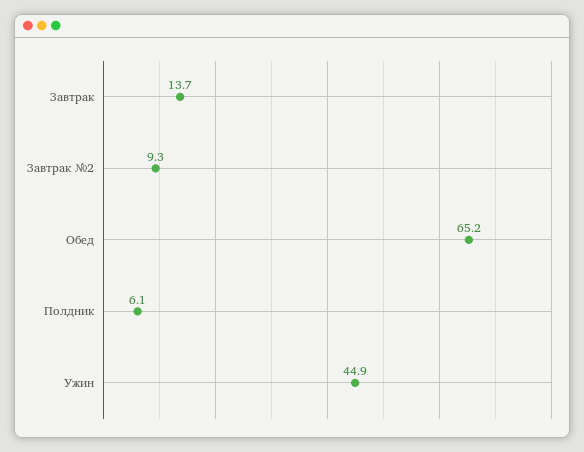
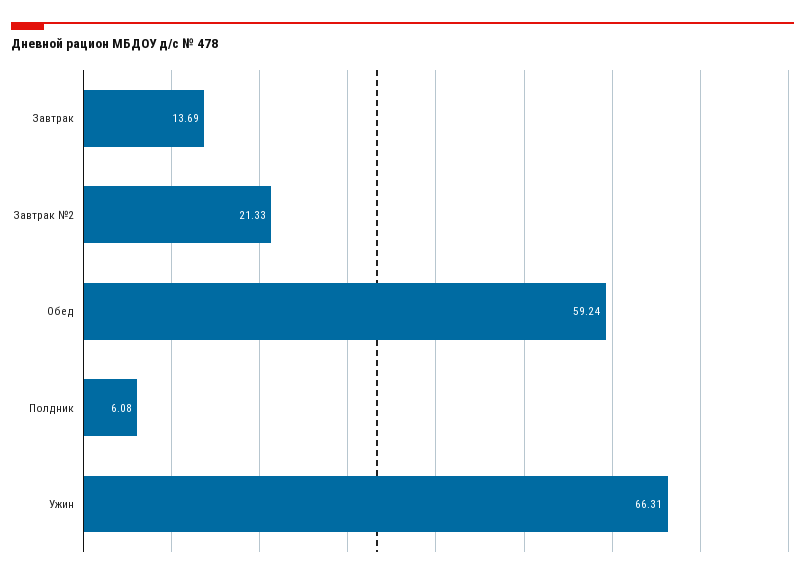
Завтрак №2: 9.3 -> 21.33
Обед: 65.2 -> 59.24
Ужин: 44.9 -> 66.31

